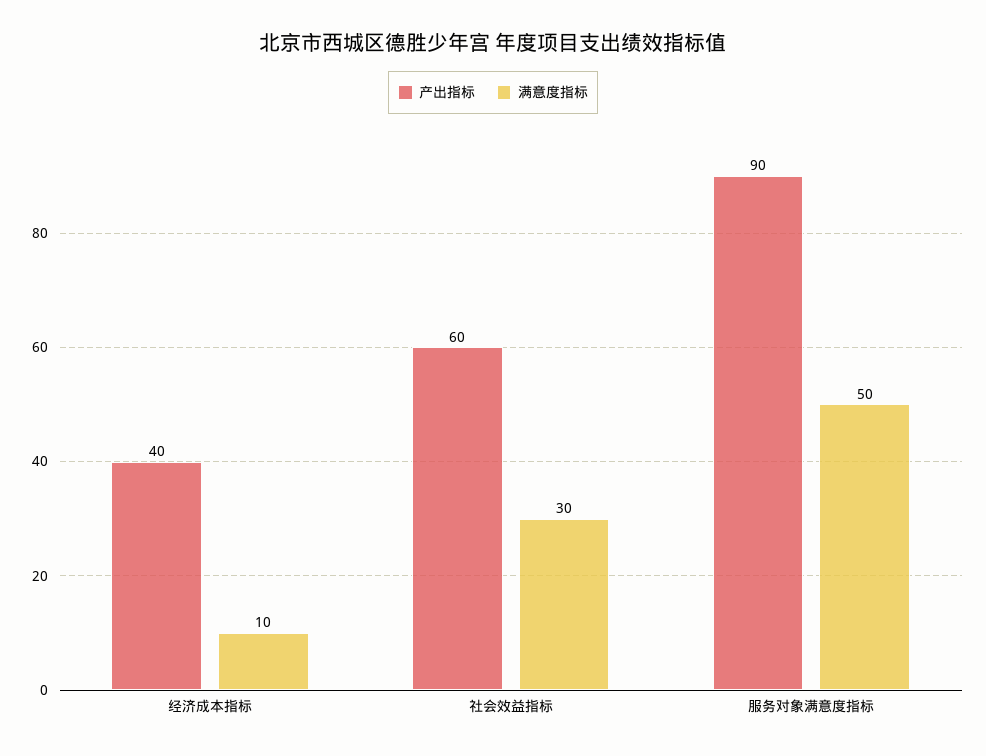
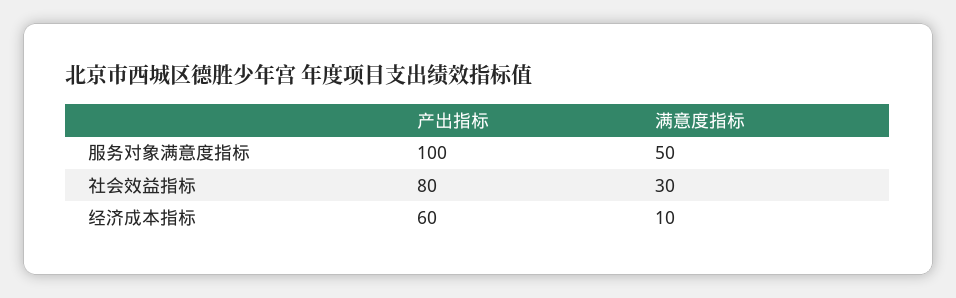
产出指标, 经济成本指标: 40 -> 60
产出指标, 社会效益指标: 60 -> 80
产出指标, 服务对象满意度指标: 90 -> 100

